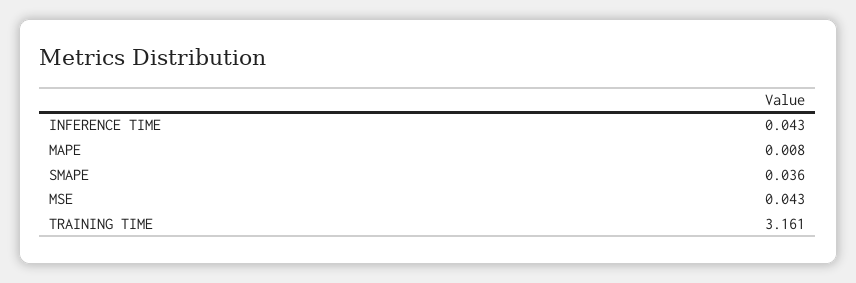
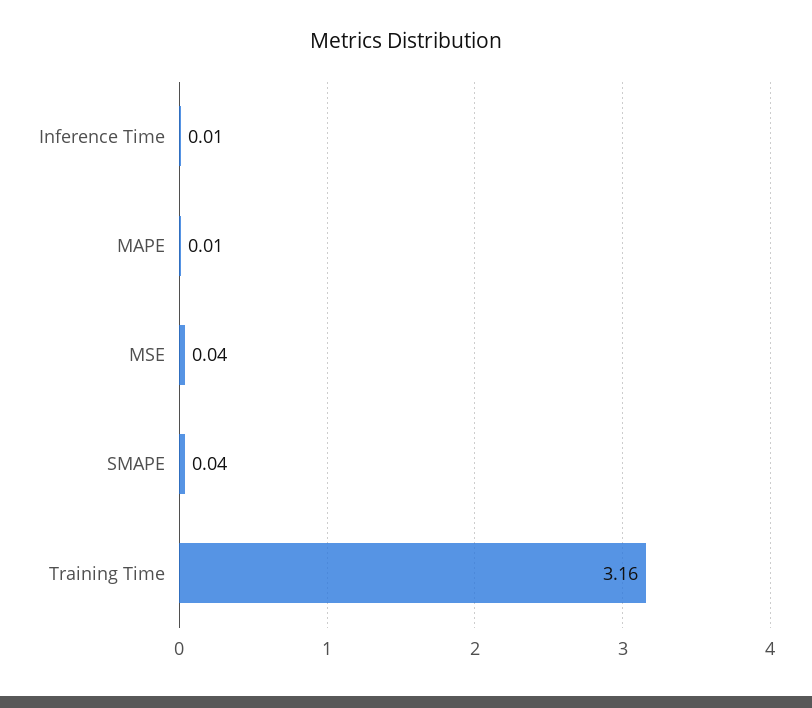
INFERENCE TIME: 0.043 -> 0.01

